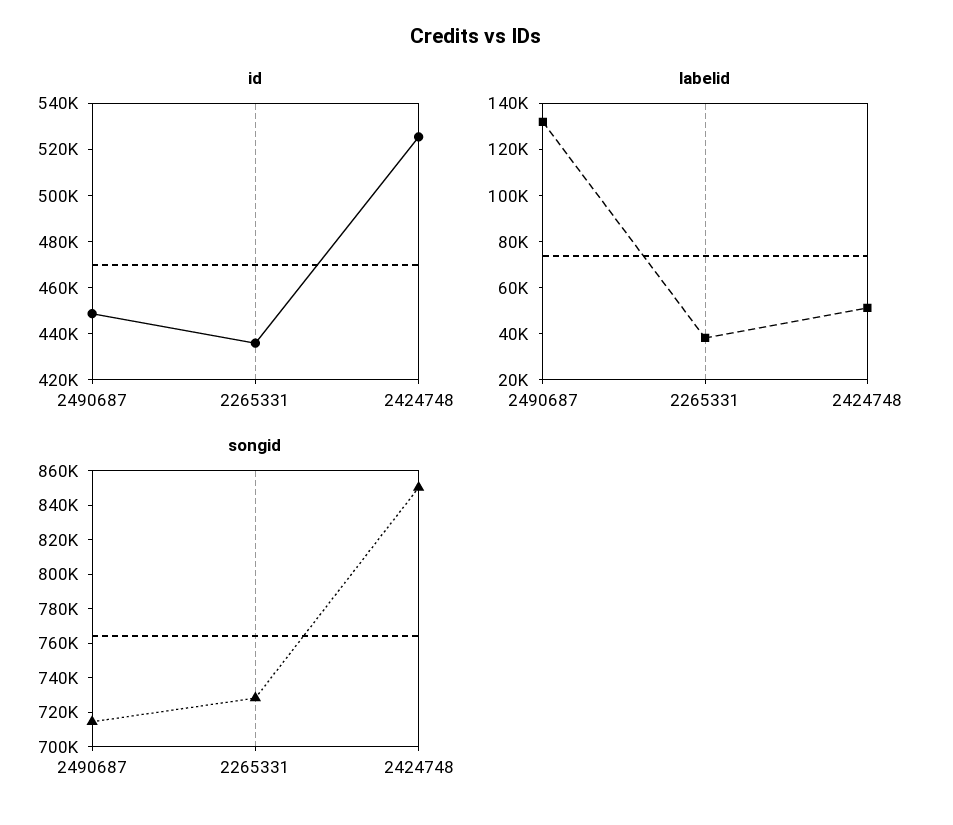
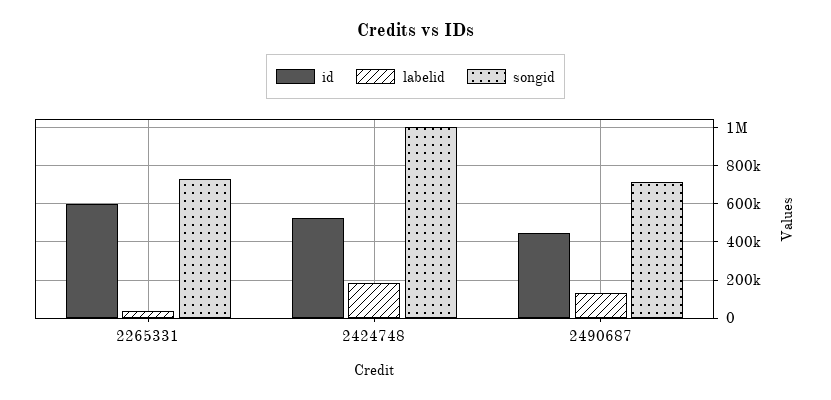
id, 2265331: 435000 -> 600000
labelid, 2424748: 50000 -> 200000
songid, 2424748: 850000 -> 1000000

